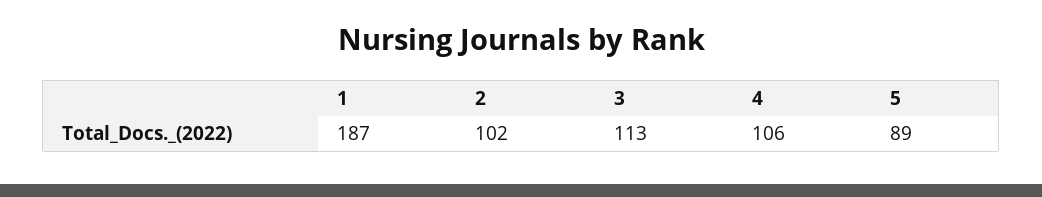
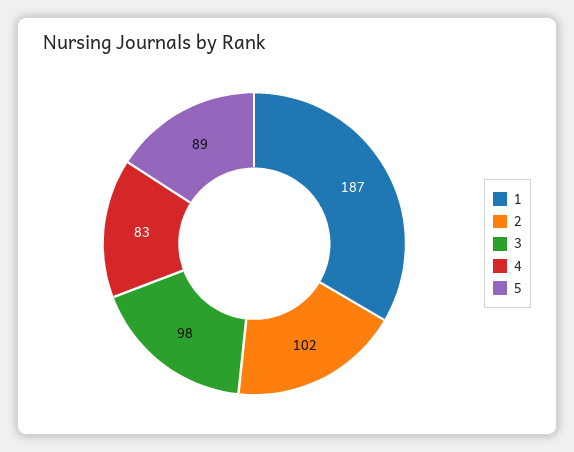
3: 113 -> 98
4: 106 -> 83

